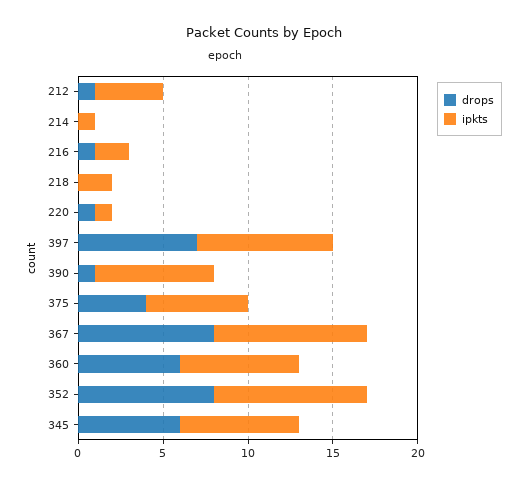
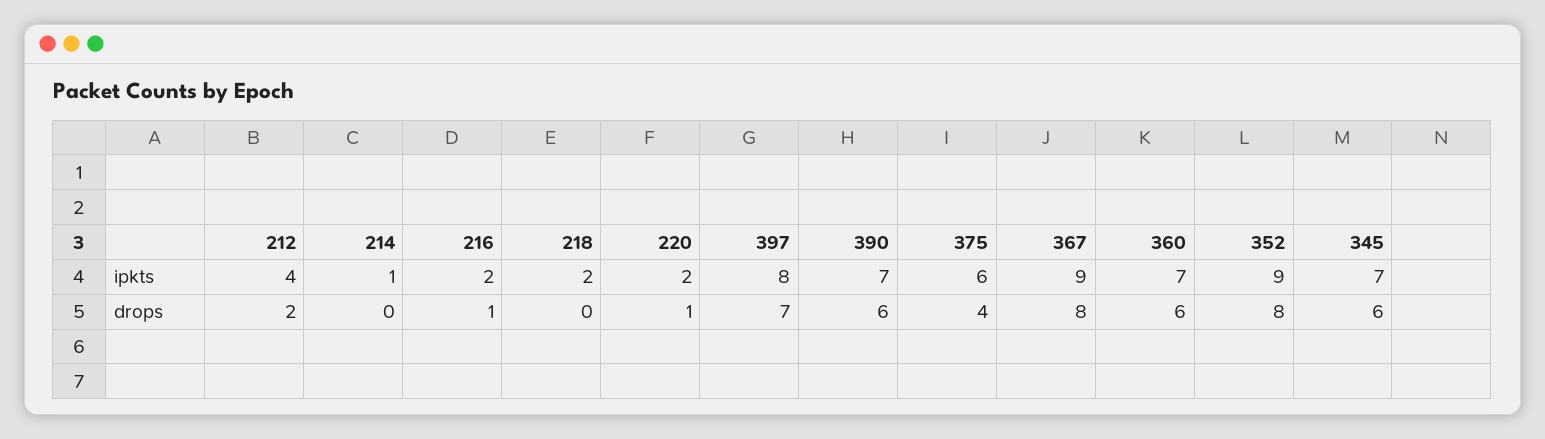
drops, 212: 1 -> 2
ipkts, 220: 1 -> 2
drops, 390: 1 -> 6

